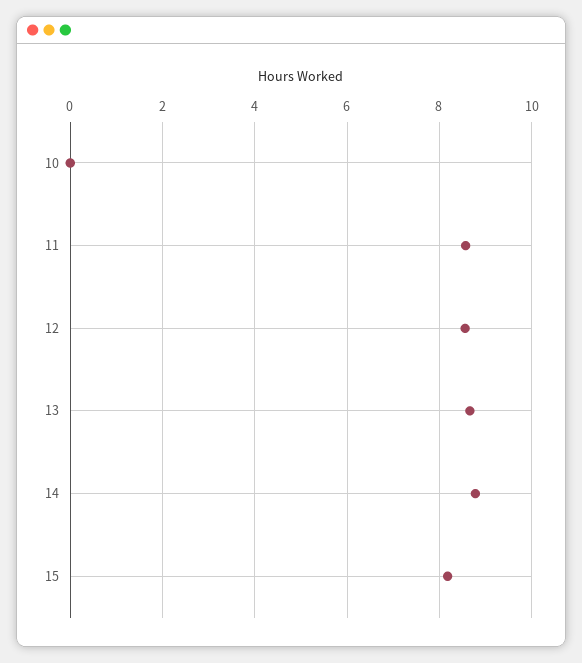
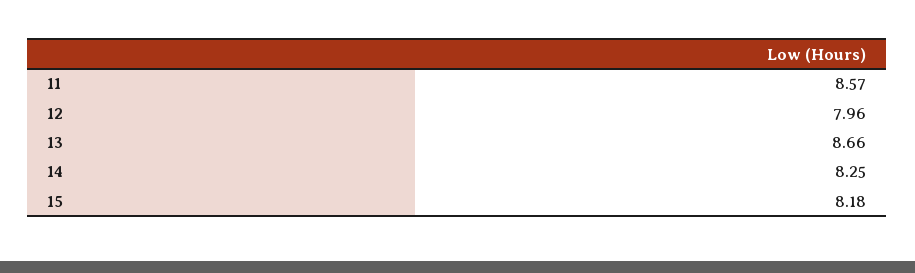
10: 0 -> none
12: 8.6 -> 7.96
14: 8.8 -> 8.25

